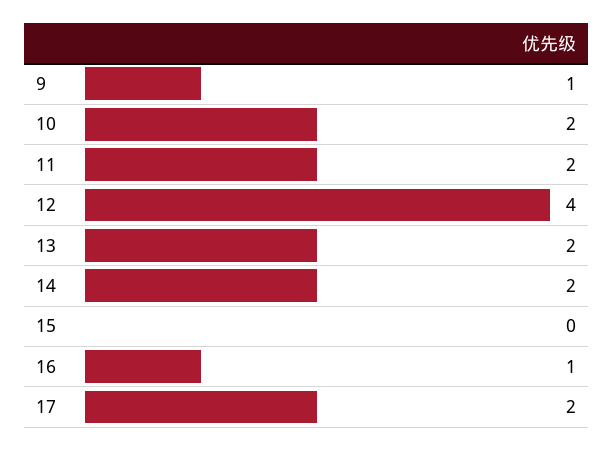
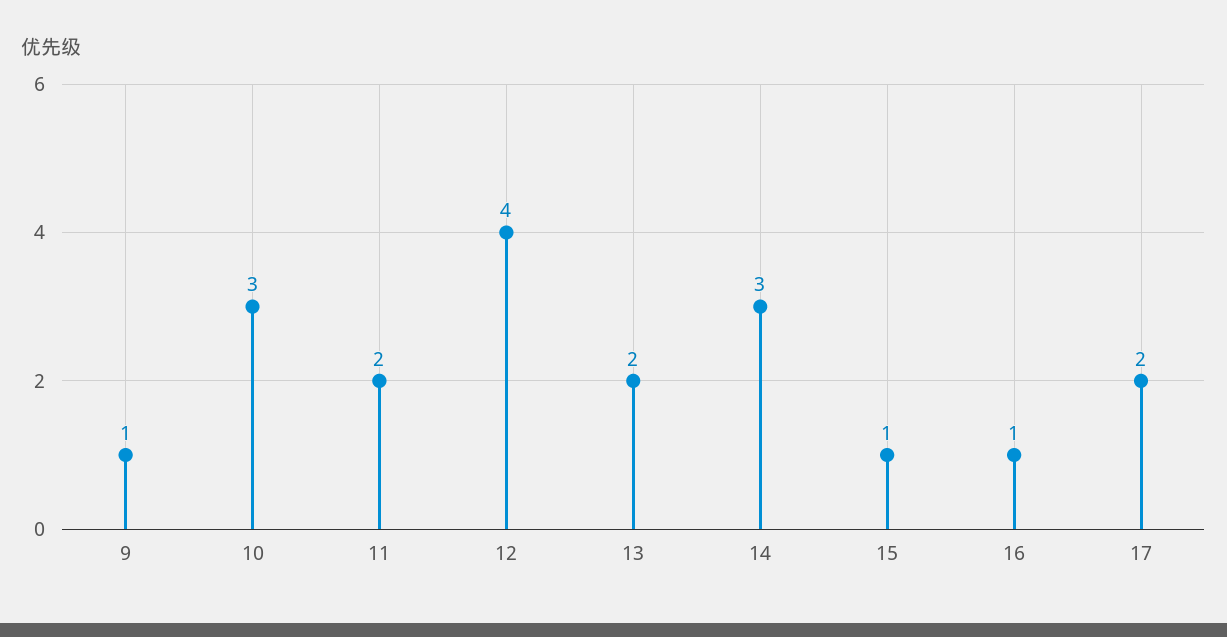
10: 2 -> 3
14: 2 -> 3
15: 0 -> 1

